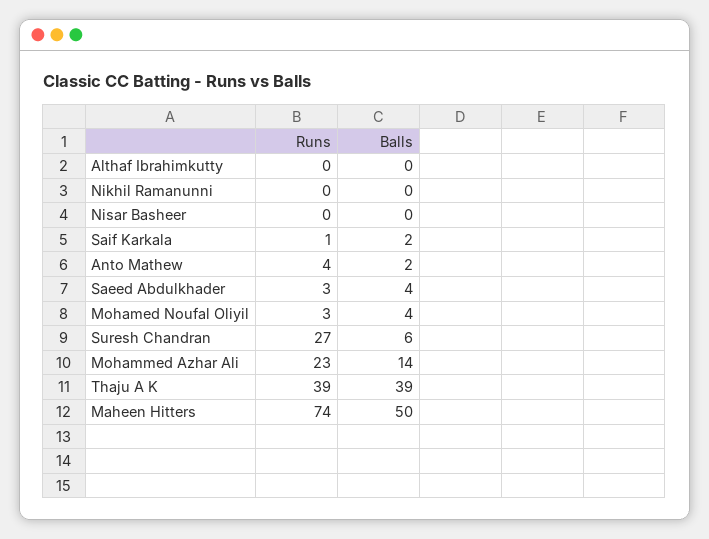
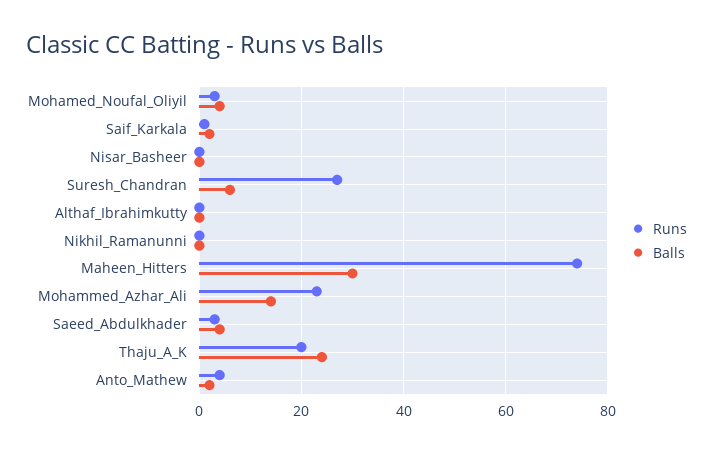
Runs, Thaju A K: 39 -> 20
Balls, Thaju A K: 39 -> 25
Balls, Maheen Hitters: 50 -> 30

